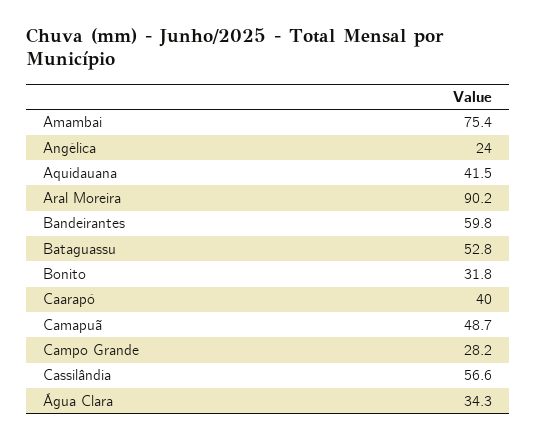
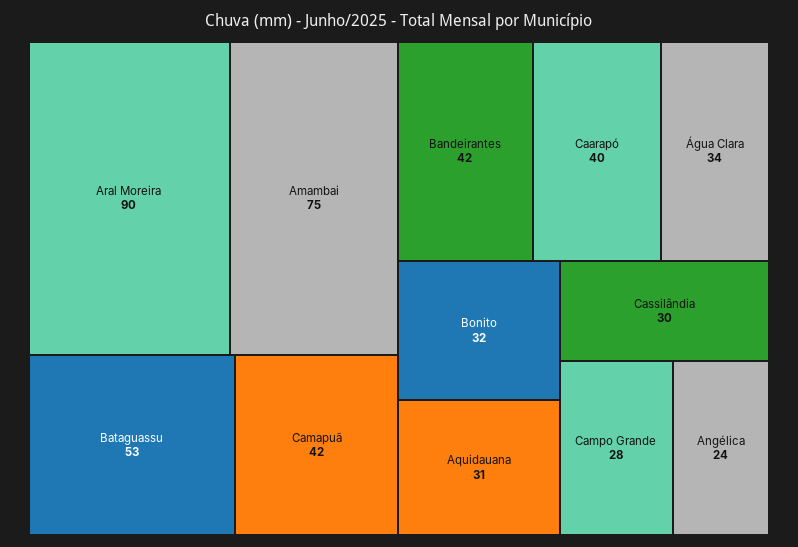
Aquidauana: 41.5 -> 31
Bandeirantes: 59.8 -> 42
Camapuã: 48.7 -> 42
Cassilândia: 56.6 -> 30

